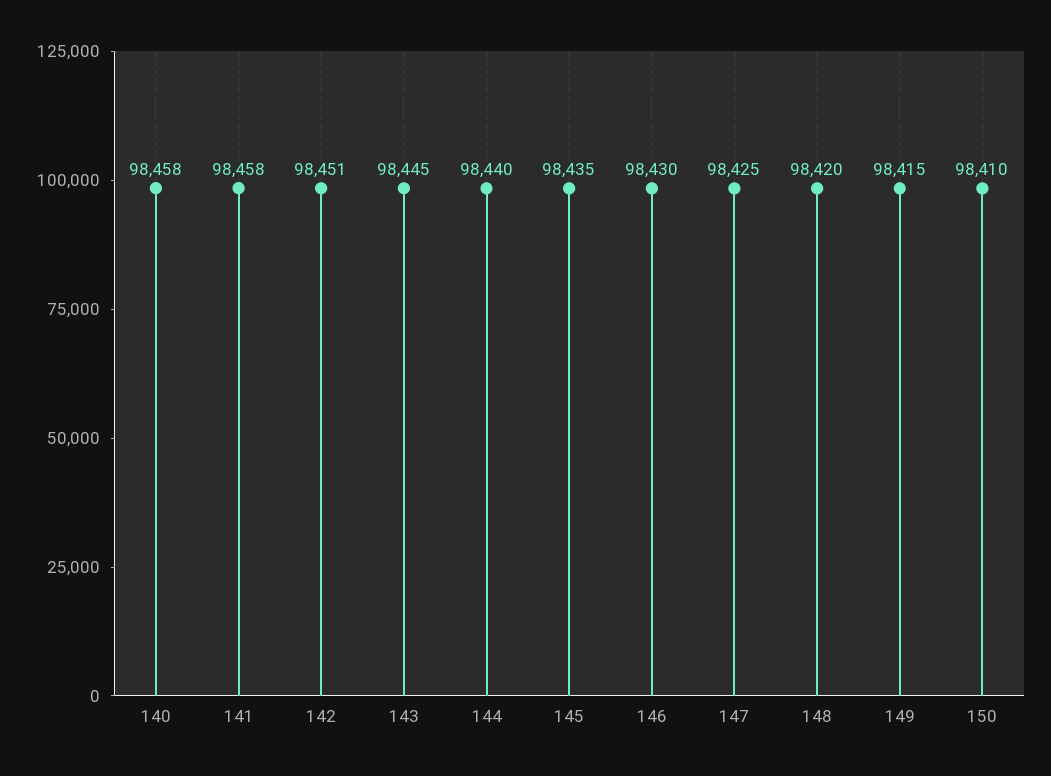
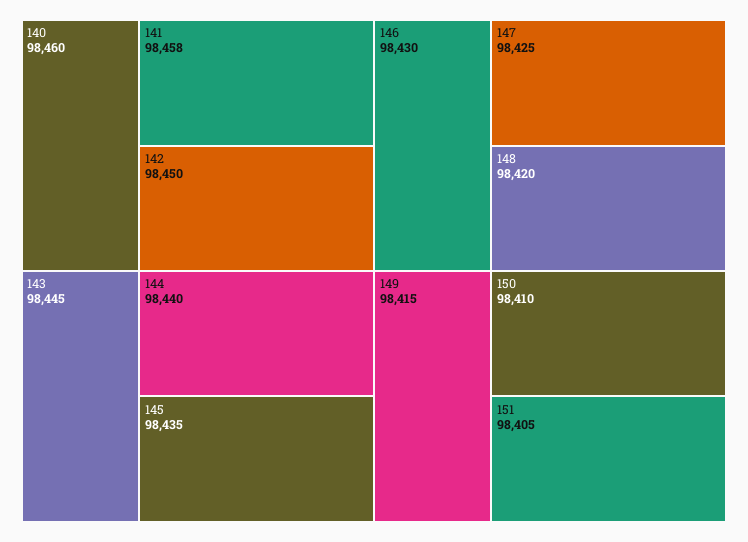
140: 98458 -> 98460
142: 98451 -> 98450
151: none -> 98405

